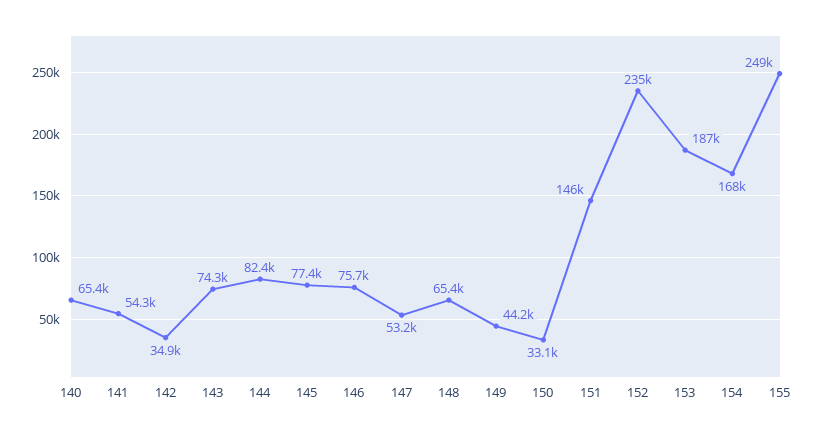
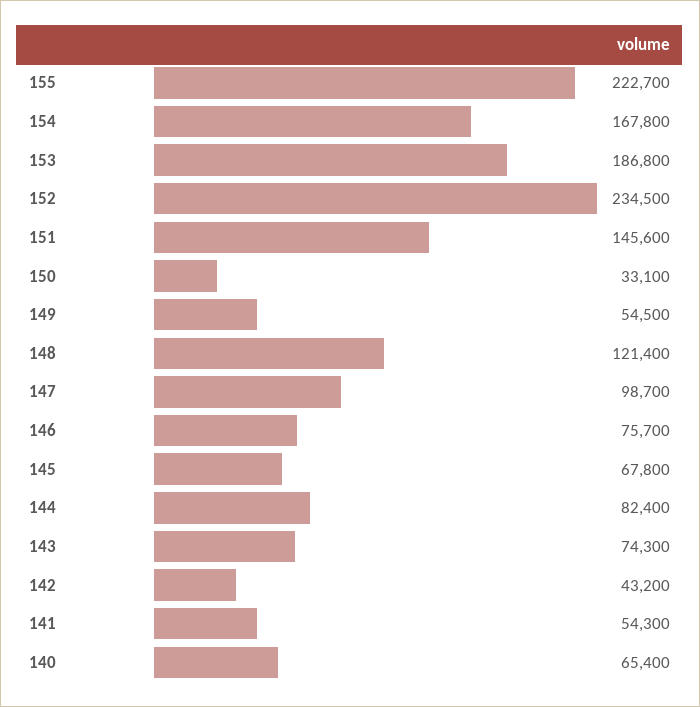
142: 34900 -> 43200
145: 77400 -> 67800
147: 53200 -> 98700
148: 65400 -> 121400
149: 44200 -> 54500
155: 249000 -> 222700

